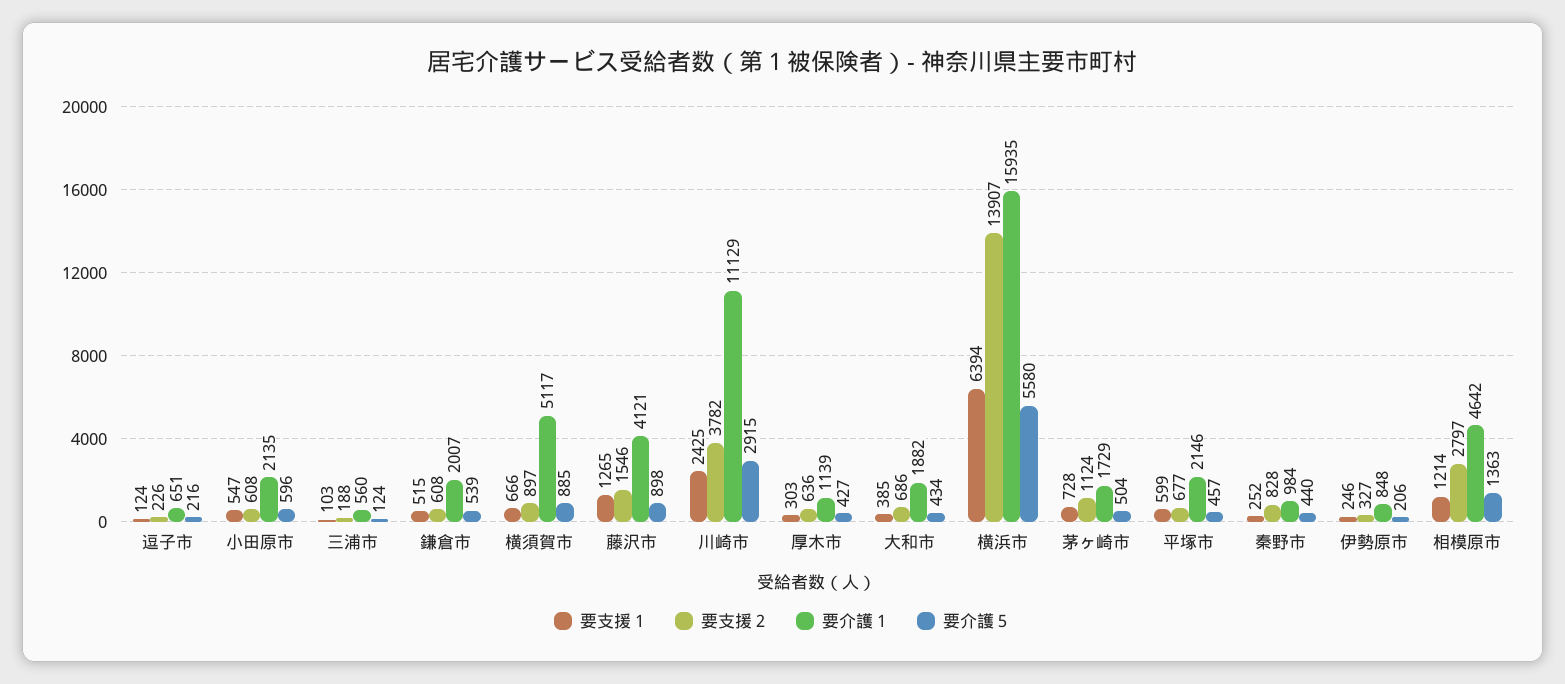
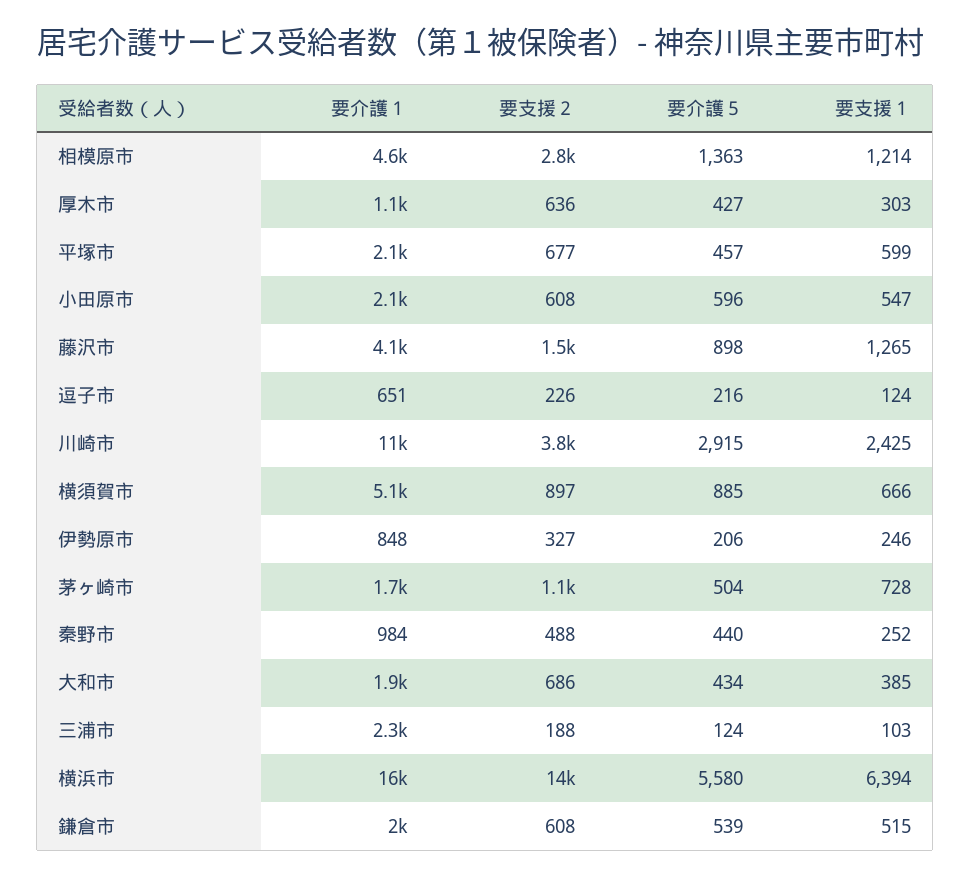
要介護１, 三浦市: 560 -> 2300
要支援２, 秦野市: 828 -> 488

